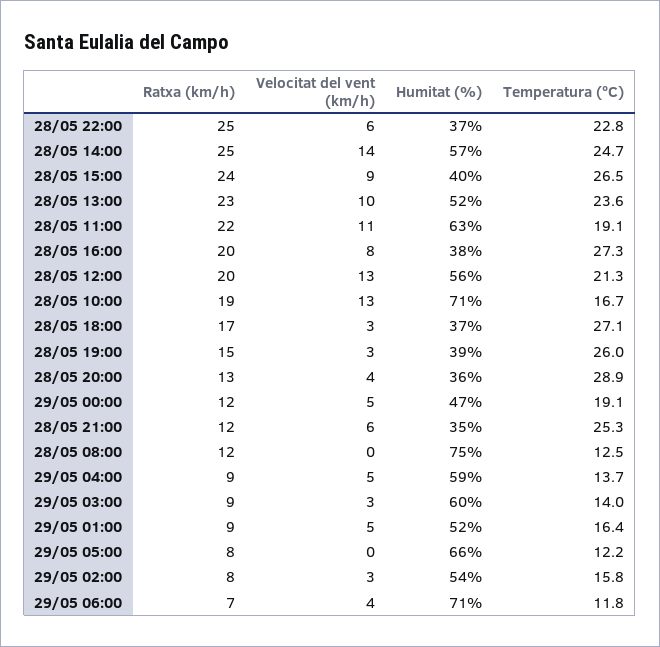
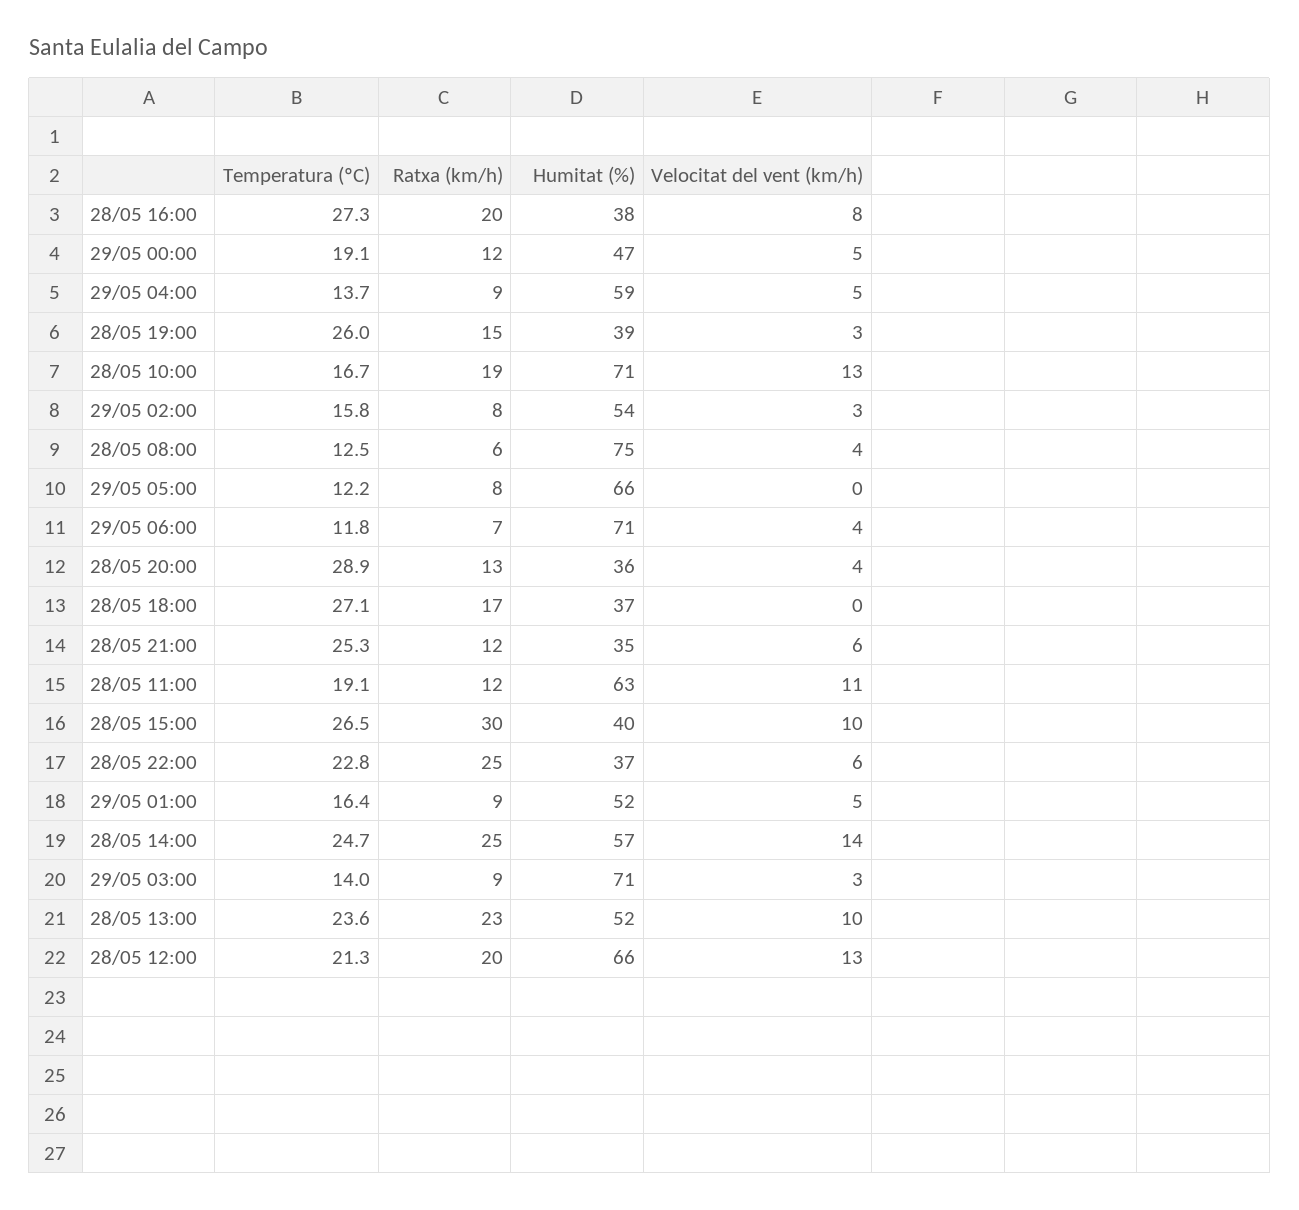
Ratxa (km/h), 28/05 15:00: 24 -> 30
Velocitat del vent (km/h), 28/05 15:00: 9 -> 10
Ratxa (km/h), 28/05 11:00: 22 -> 12
Humitat (%), 28/05 12:00: 56 -> 66
Velocitat del vent (km/h), 28/05 18:00: 3 -> 0
Ratxa (km/h), 28/05 08:00: 12 -> 6
Velocitat del vent (km/h), 28/05 08:00: 0 -> 4
Humitat (%), 29/05 03:00: 60 -> 71

